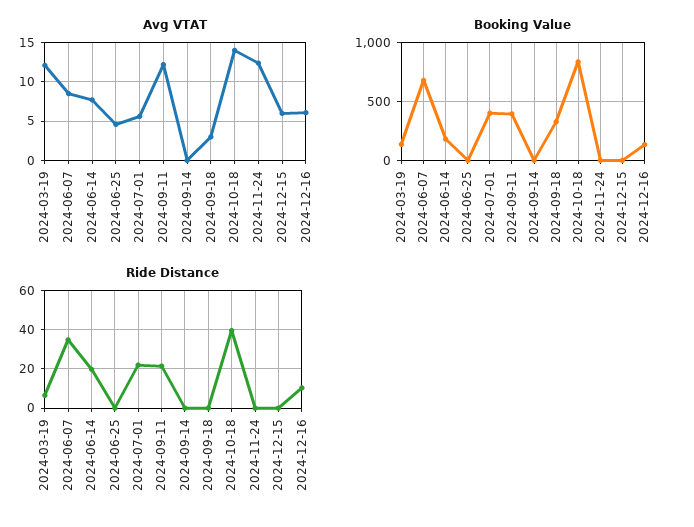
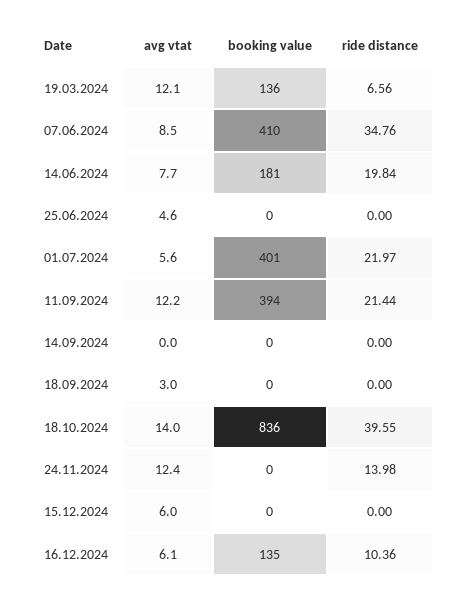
Booking Value, 2024-06-07: 700 -> 410
Booking Value, 2024-09-18: 300 -> 0
Ride Distance, 2024-11-24: 0 -> 13.98

